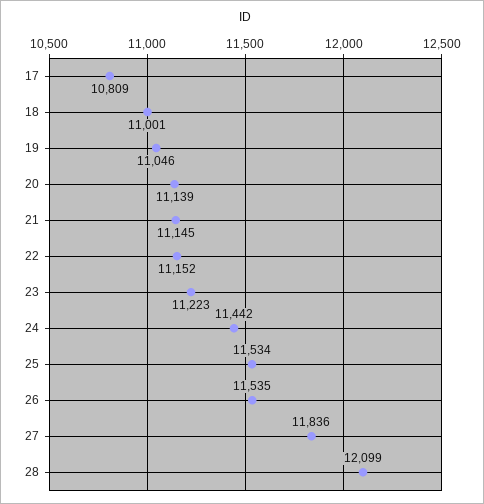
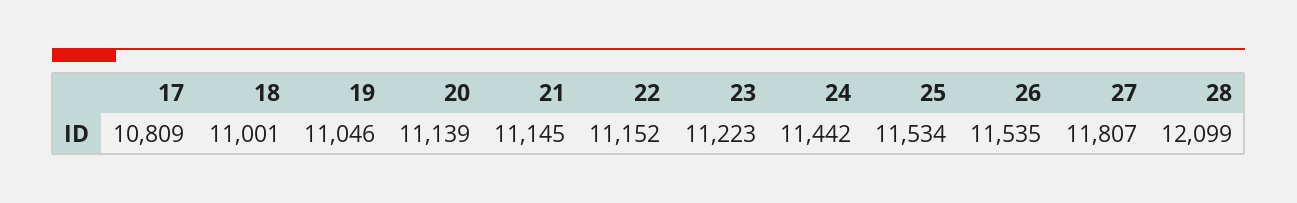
27: 11836 -> 11807

